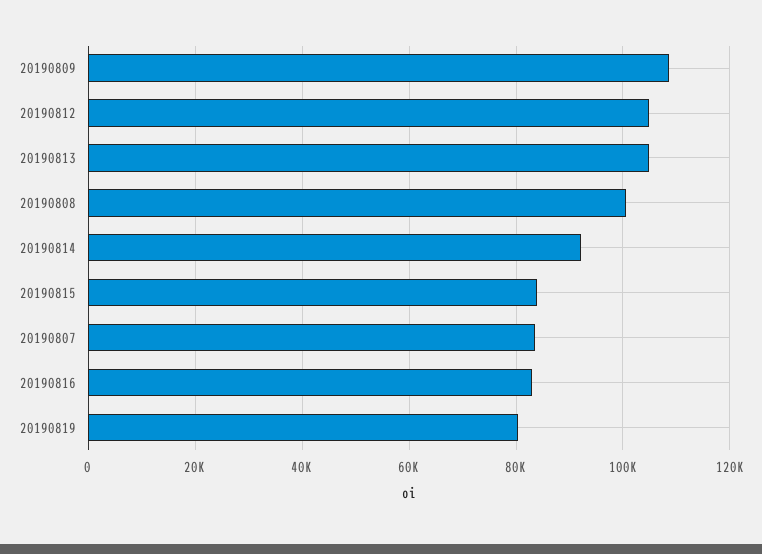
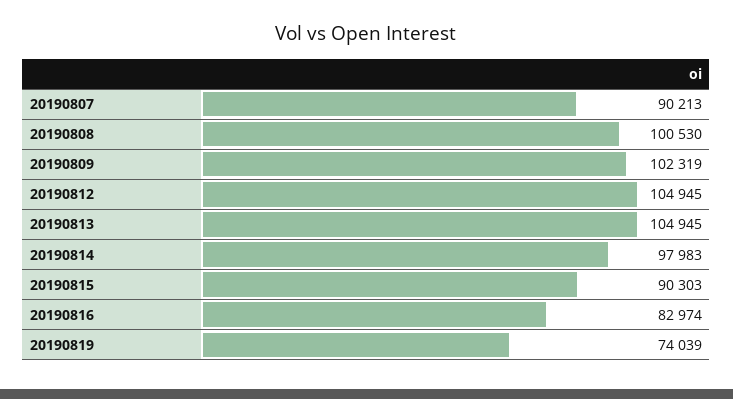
20190809: 108000 -> 102319
20190814: 92000 -> 97983
20190815: 84000 -> 90303
20190807: 84000 -> 90213
20190819: 80000 -> 74039

